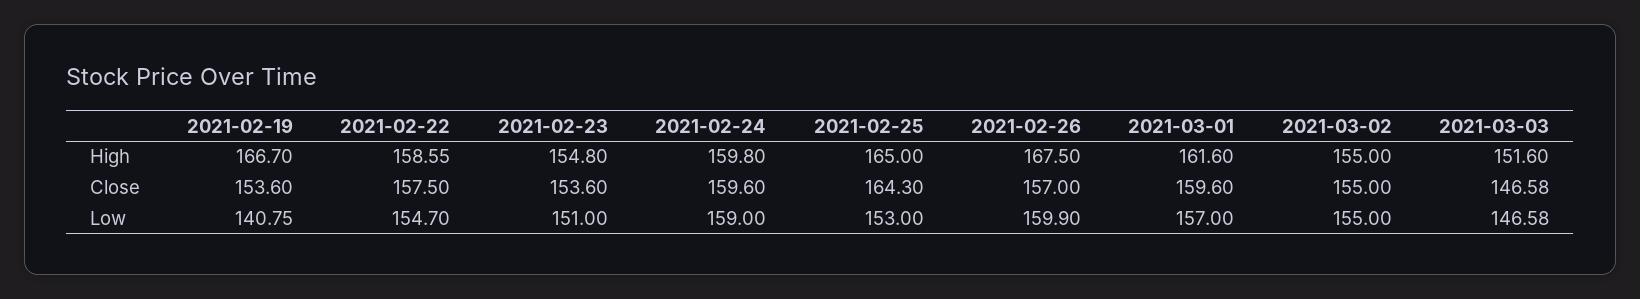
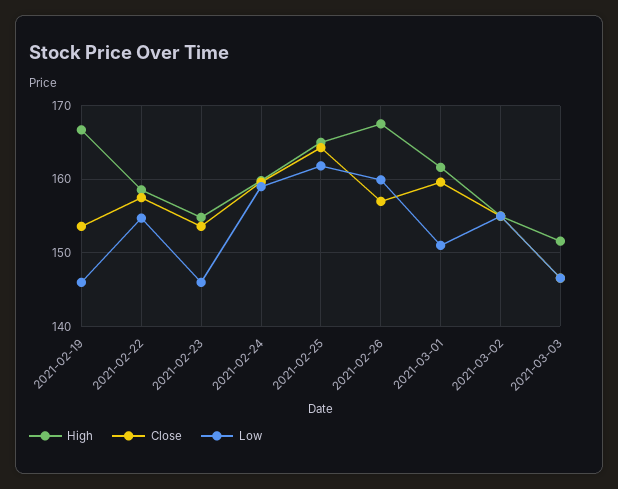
Low, 2021-02-19: 140.75 -> 146
Low, 2021-02-23: 151 -> 146
Low, 2021-02-25: 153 -> 162
Low, 2021-03-01: 157 -> 151

